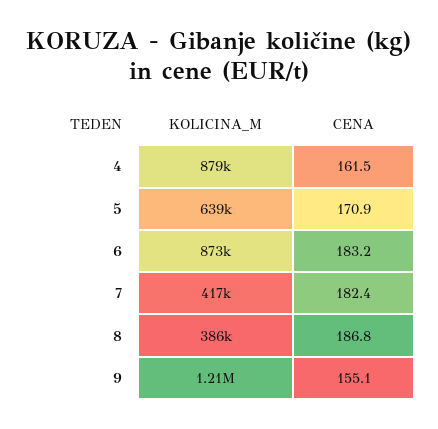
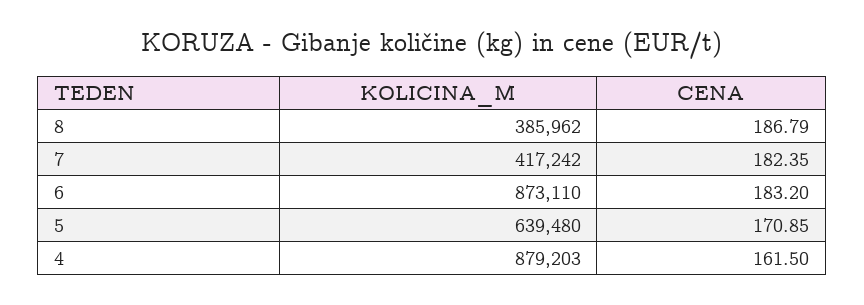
KOLICINA_M, 9: 1210000 -> none
CENA, 9: 155.1 -> none

